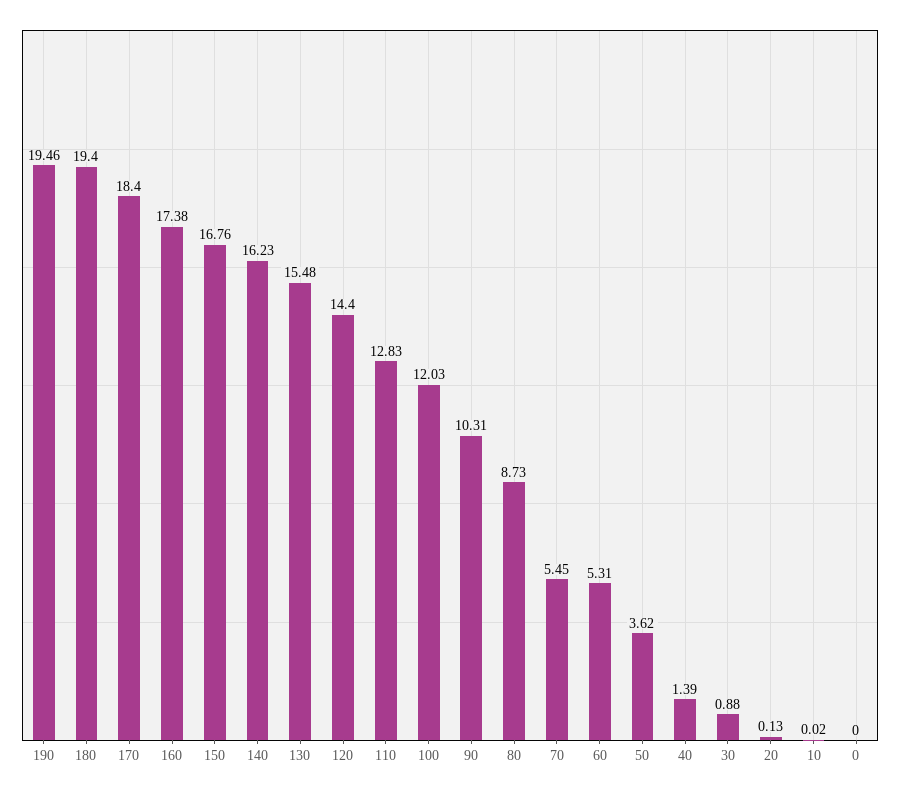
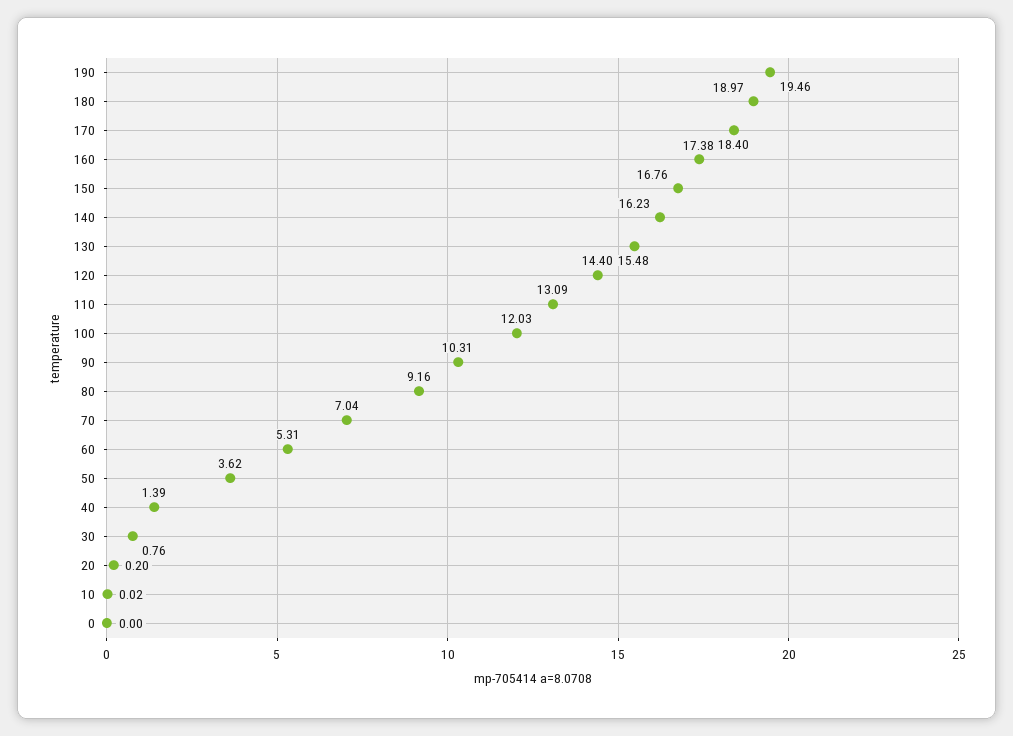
180: 19.4 -> 18.97
110: 12.83 -> 13.09
80: 8.73 -> 9.16
70: 5.45 -> 7.04
30: 0.88 -> 0.76
20: 0.13 -> 0.2

